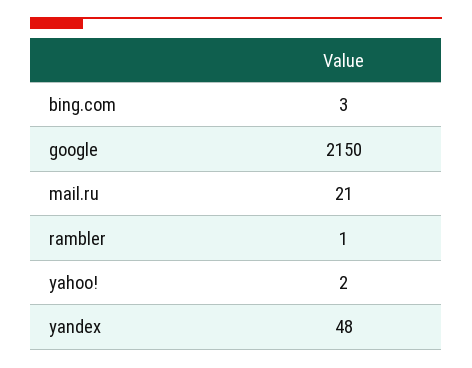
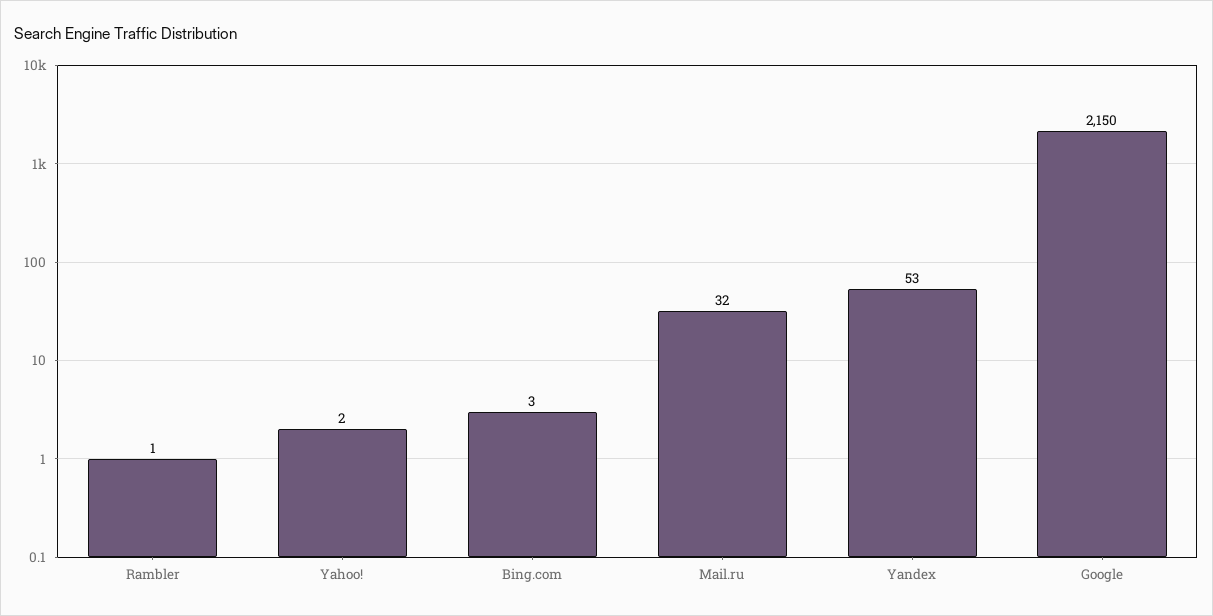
mail.ru: 21 -> 32
yandex: 48 -> 53

